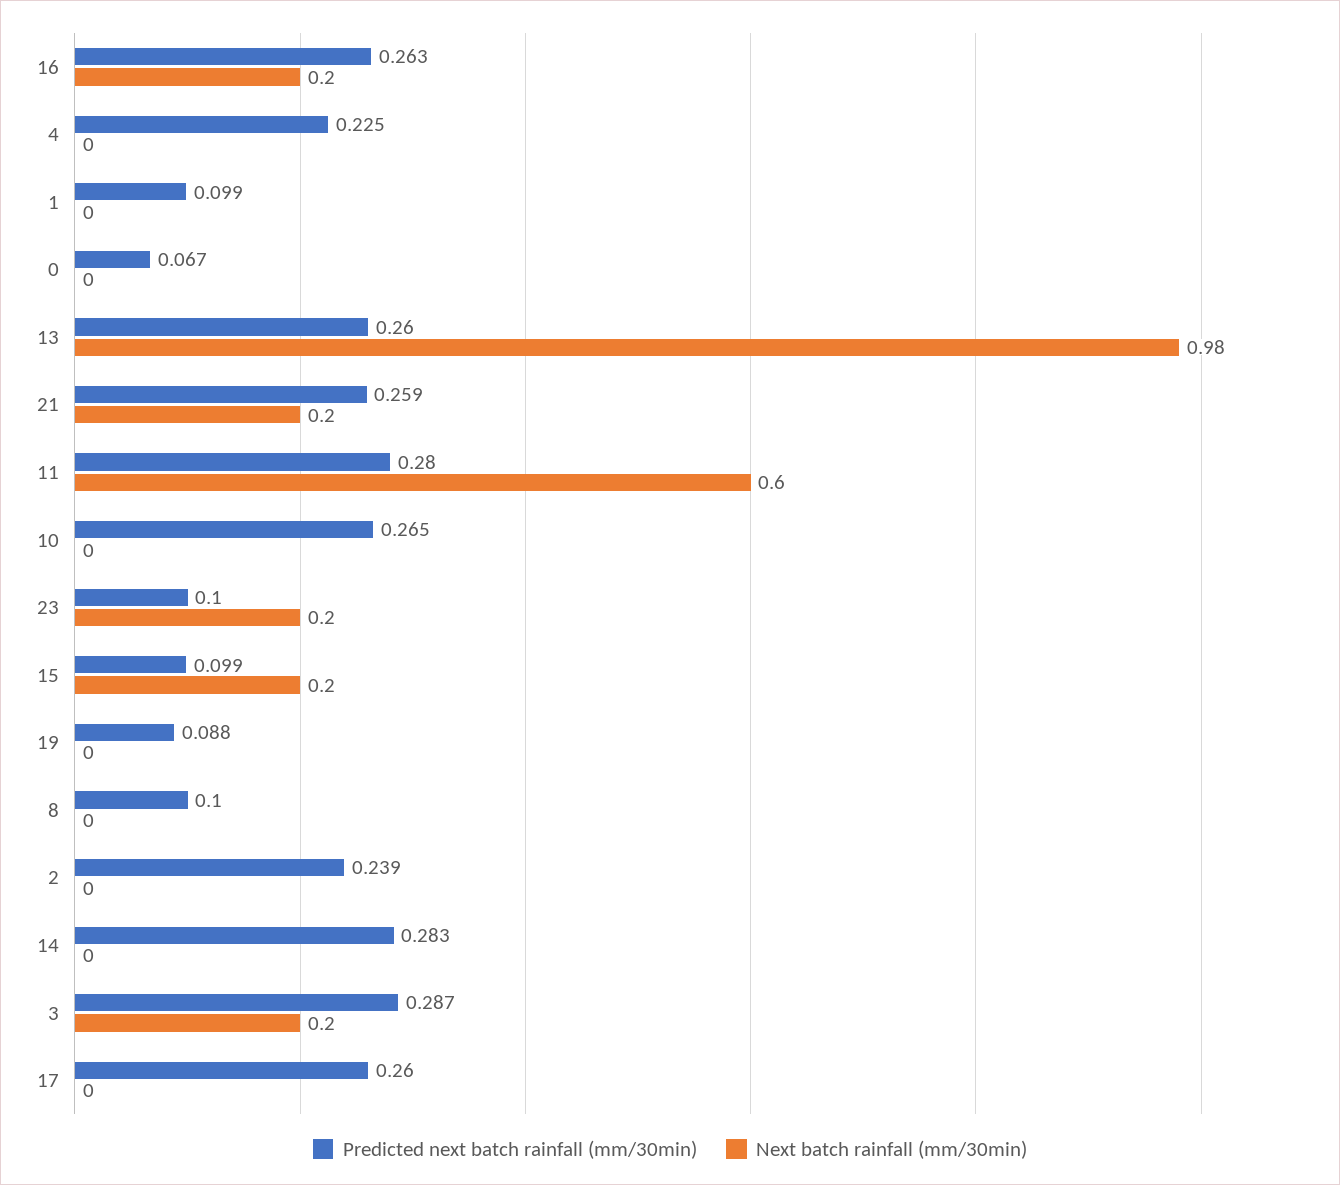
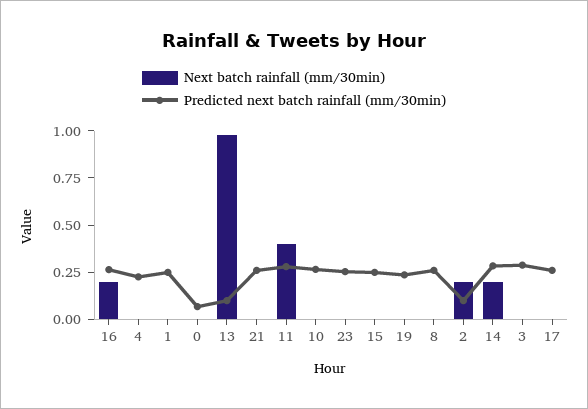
Predicted next batch rainfall (mm/30min), 1: 0.099 -> 0.25
Predicted next batch rainfall (mm/30min), 13: 0.26 -> 0.1
Next batch rainfall (mm/30min), 21: 0.2 -> 0
Next batch rainfall (mm/30min), 11: 0.6 -> 0.4
Predicted next batch rainfall (mm/30min), 23: 0.1 -> 0.25
Next batch rainfall (mm/30min), 23: 0.2 -> 0
Predicted next batch rainfall (mm/30min), 15: 0.099 -> 0.25
Next batch rainfall (mm/30min), 15: 0.2 -> 0
Predicted next batch rainfall (mm/30min), 19: 0.088 -> 0.25
Predicted next batch rainfall (mm/30min), 8: 0.1 -> 0.25
Predicted next batch rainfall (mm/30min), 2: 0.239 -> 0.1
Next batch rainfall (mm/30min), 2: 0 -> 0.2
Next batch rainfall (mm/30min), 14: 0 -> 0.2
Next batch rainfall (mm/30min), 3: 0.2 -> 0

